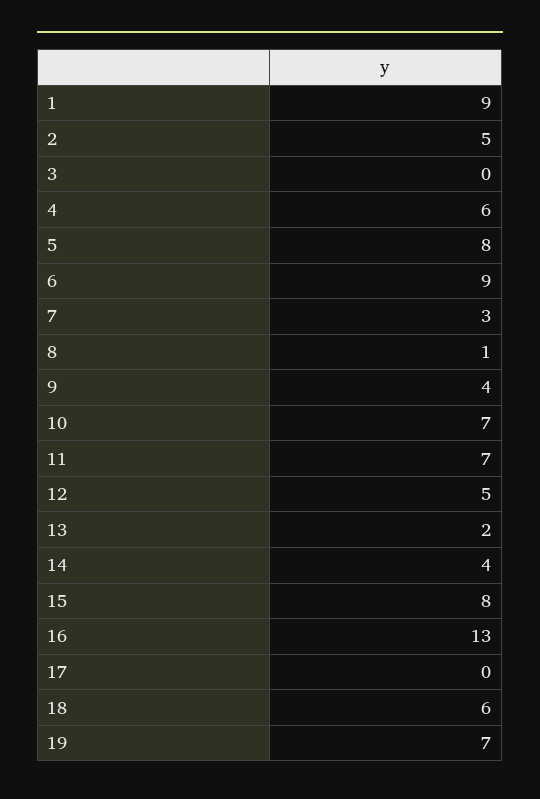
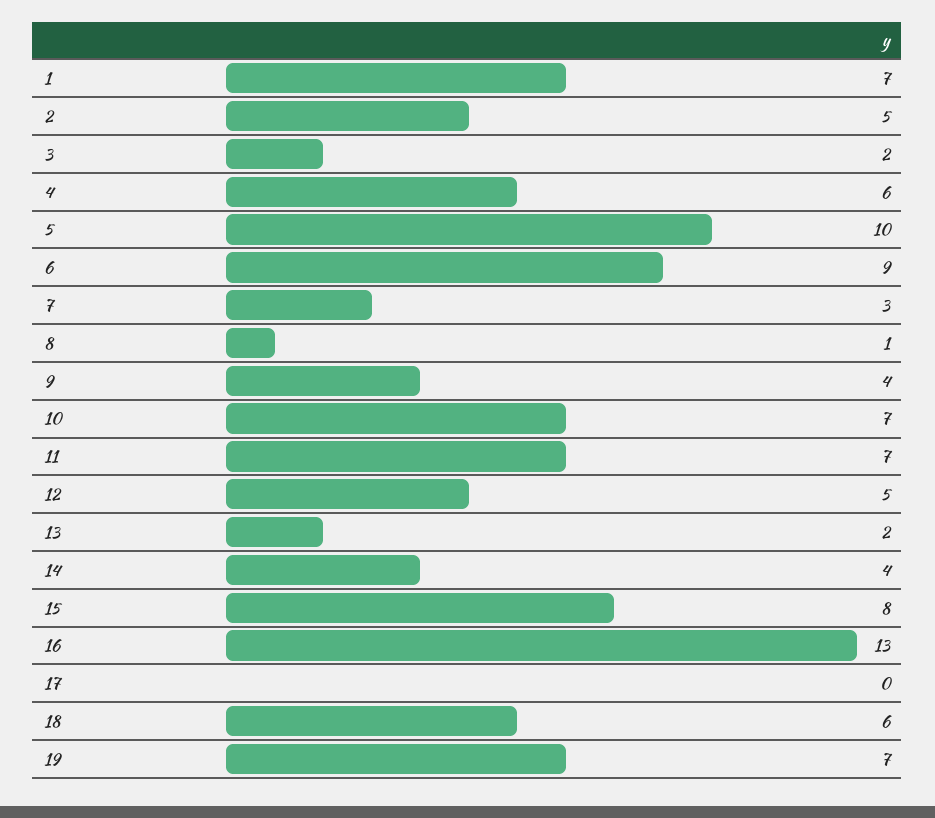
1: 9 -> 7
3: 0 -> 2
5: 8 -> 10

